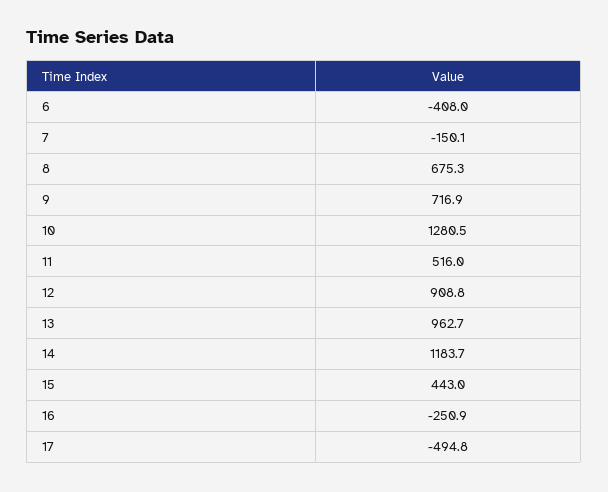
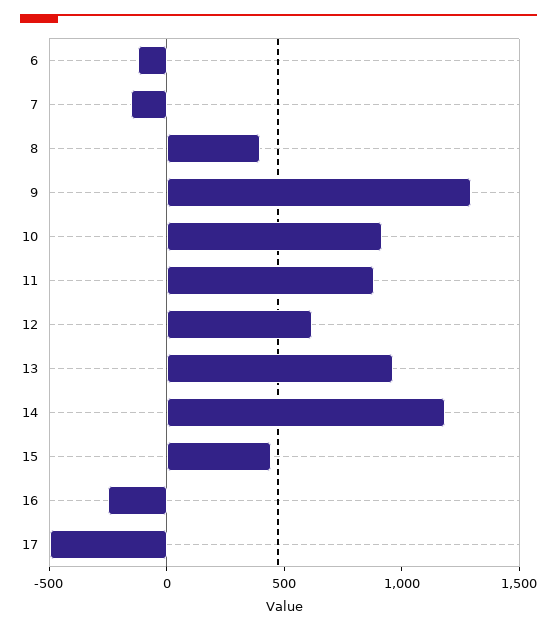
6: -408 -> -100
8: 675.3 -> 400
9: 716.9 -> 1300
10: 1280.5 -> 900
11: 516 -> 900
12: 908.8 -> 600

